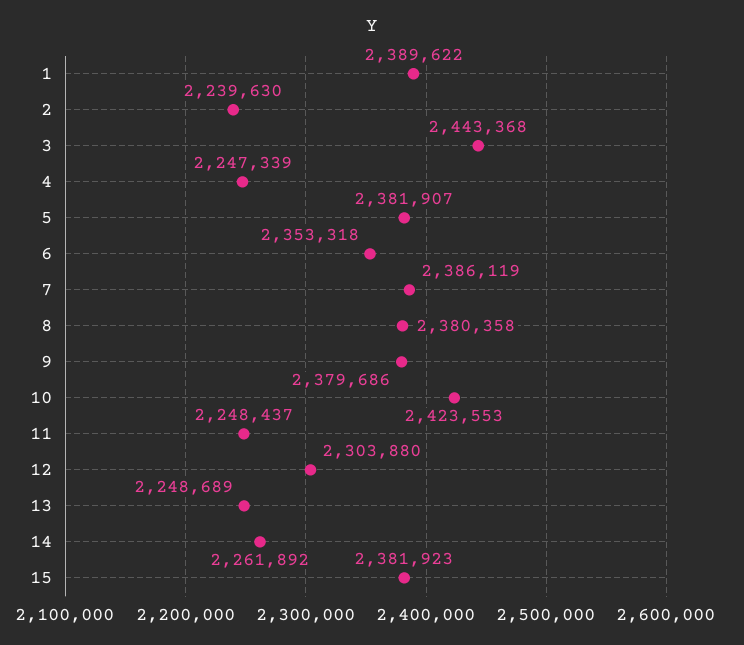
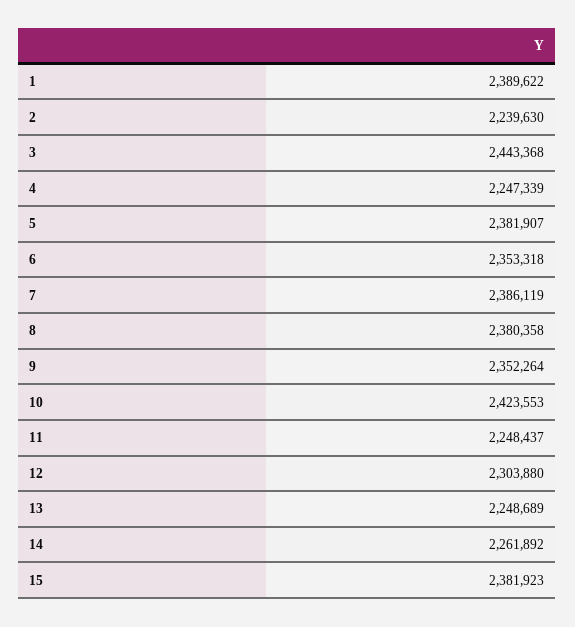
9: 2379686 -> 2352264

